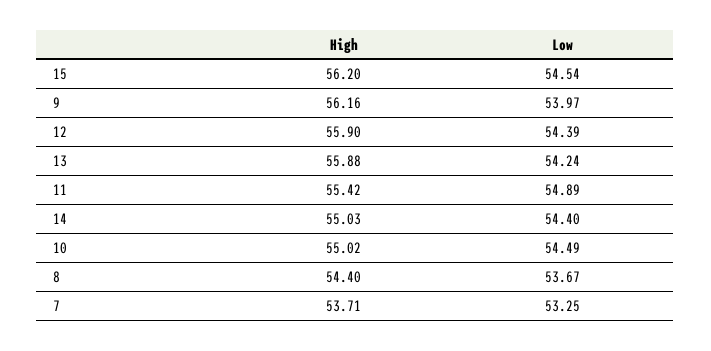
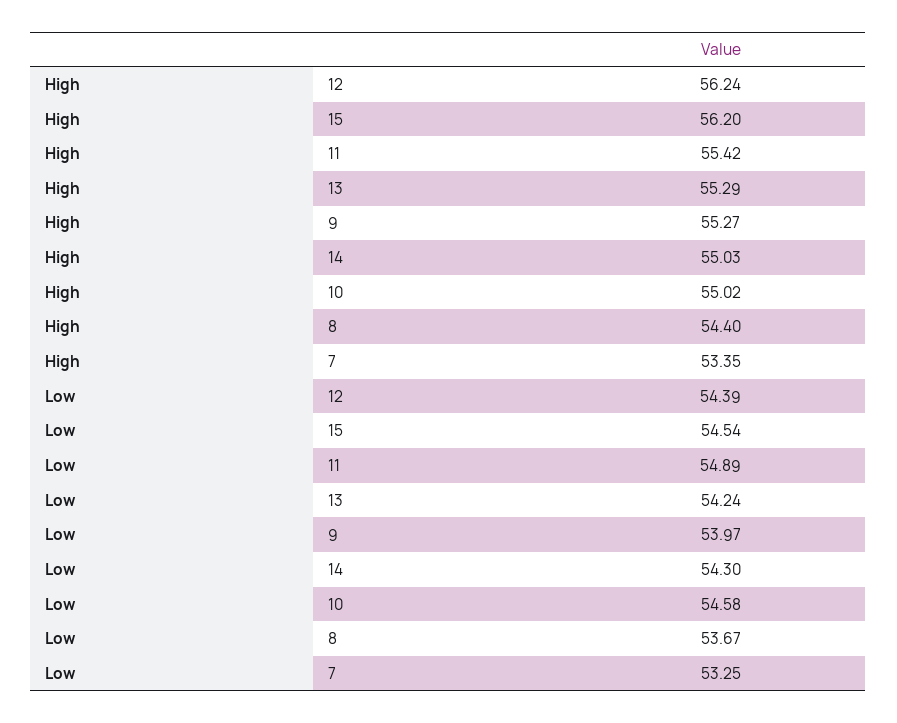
High, 9: 56.16 -> 55.27
High, 12: 55.9 -> 56.24
High, 13: 55.88 -> 55.29
Low, 14: 54.4 -> 54.3
Low, 10: 54.49 -> 54.58
High, 7: 53.71 -> 53.35

